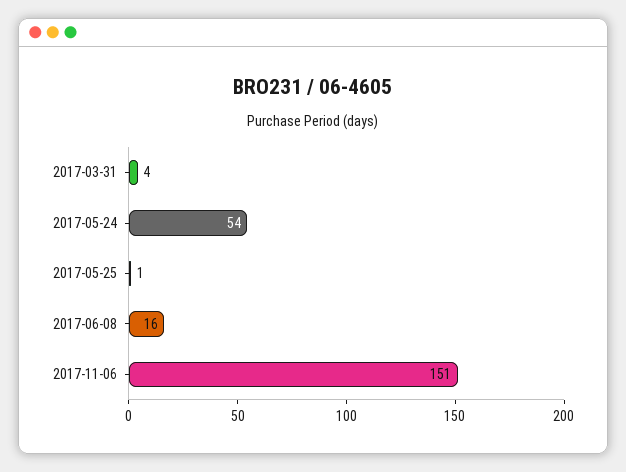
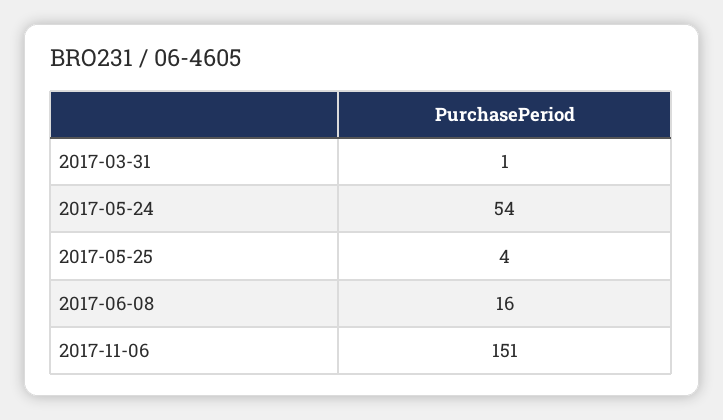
2017-03-31: 4 -> 1
2017-05-25: 1 -> 4

